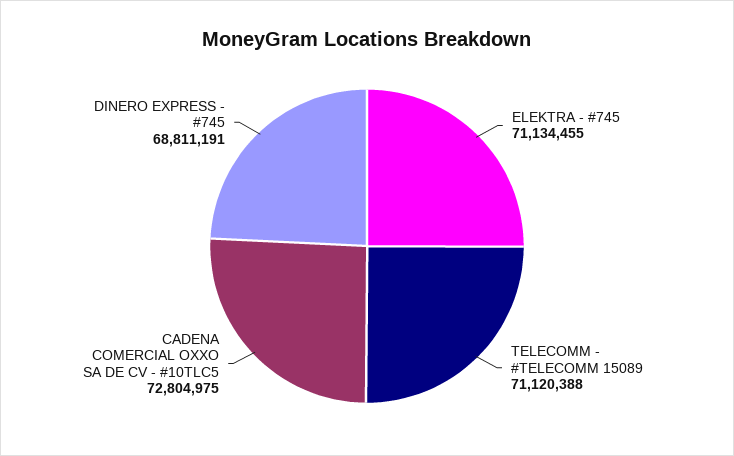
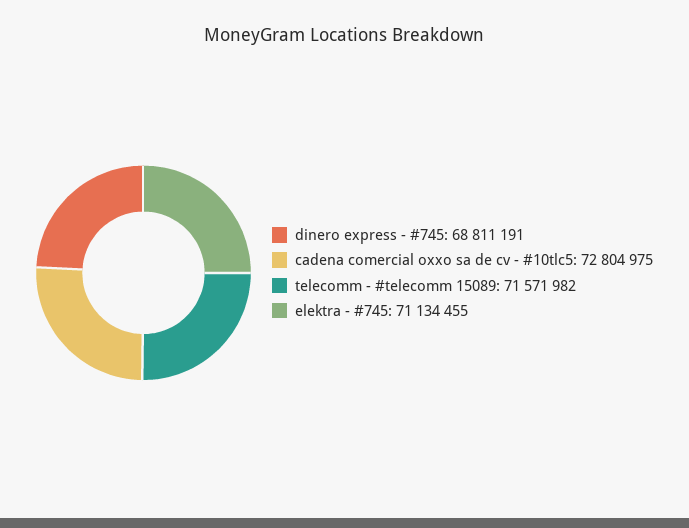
TELECOMM - #TELECOMM 15089: 71120388 -> 71571982

